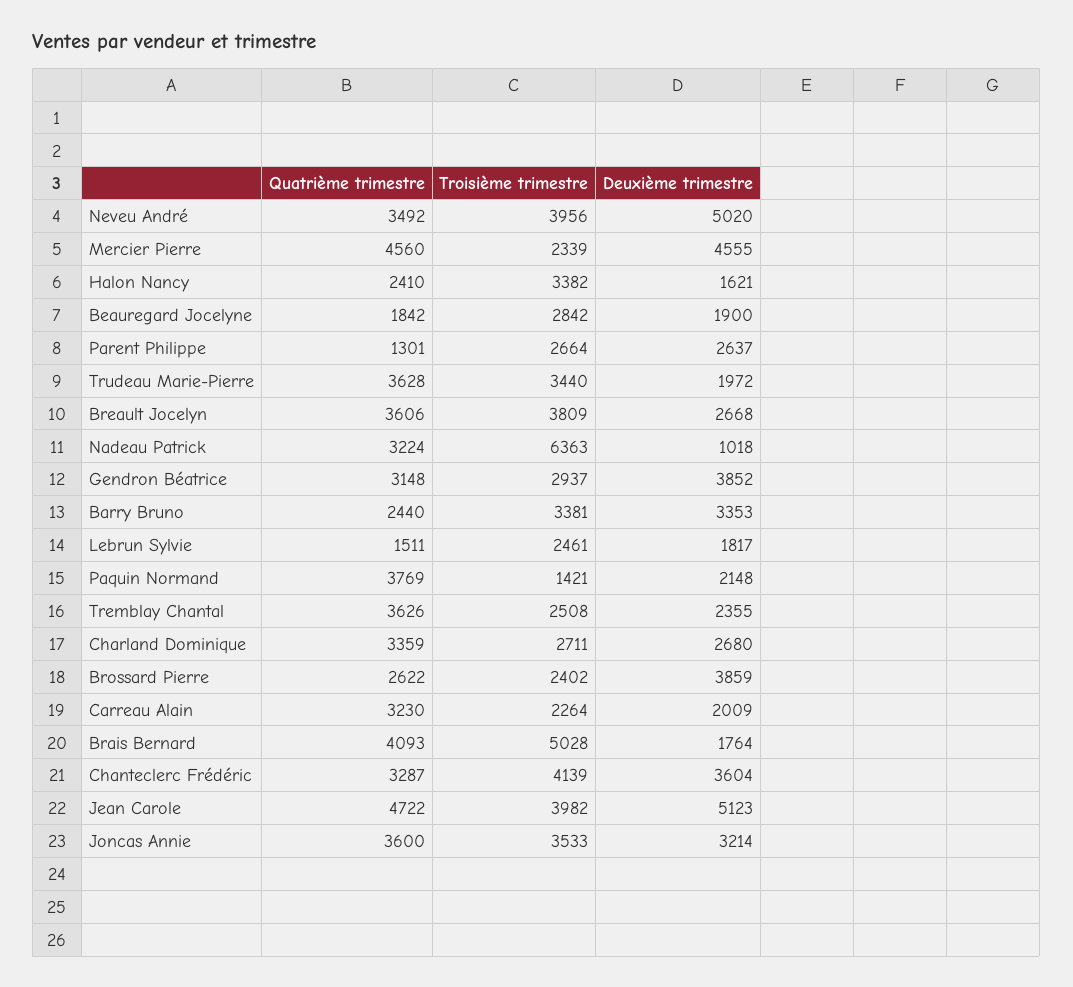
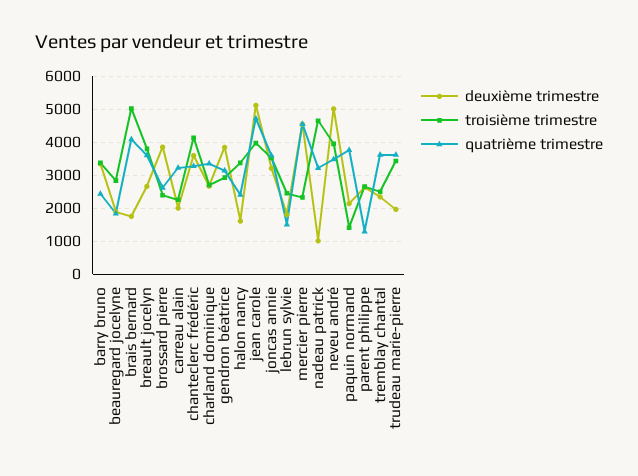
Troisième trimestre, Nadeau Patrick: 6363 -> 4600

